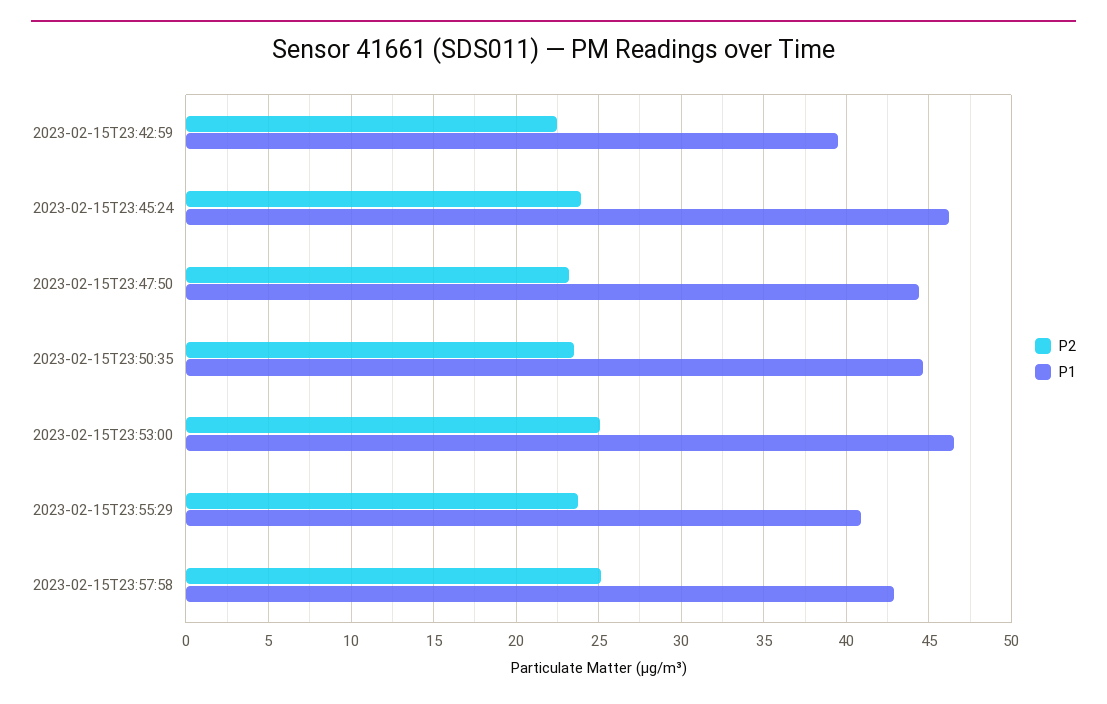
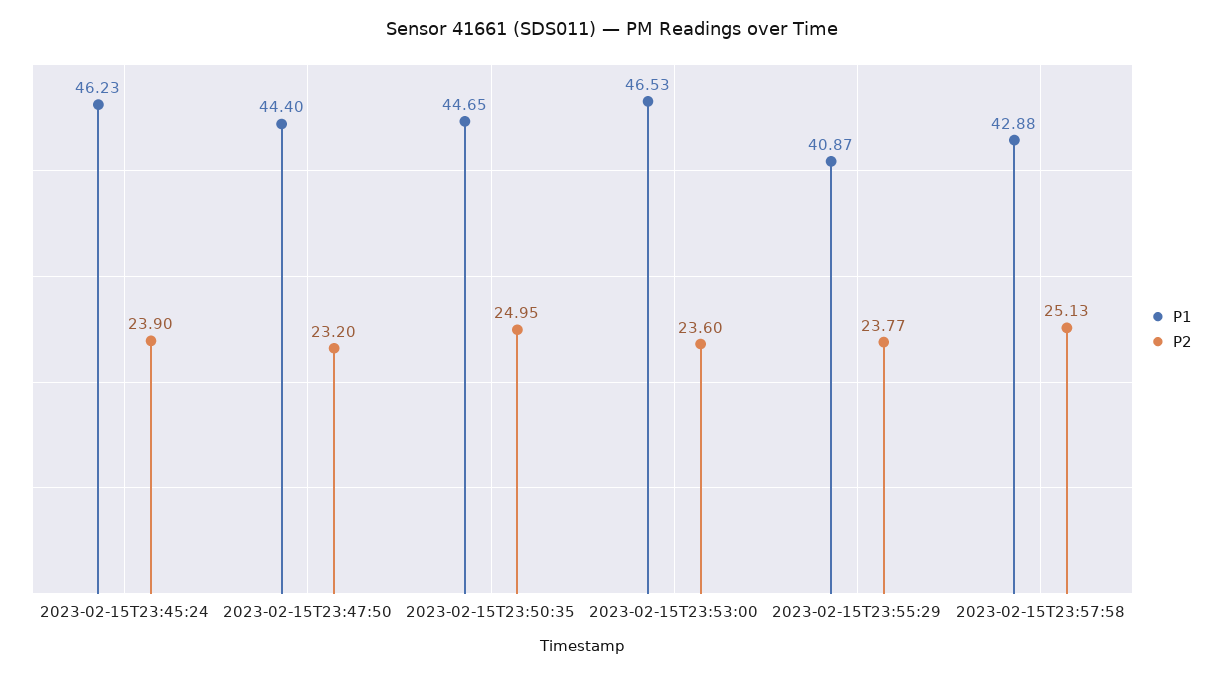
P2, 2023-02-15T23:42:59: 22.5 -> none
P1, 2023-02-15T23:42:59: 39.5 -> none
P2, 2023-02-15T23:50:35: 23.5 -> 24.95
P2, 2023-02-15T23:53:00: 25 -> 23.6

